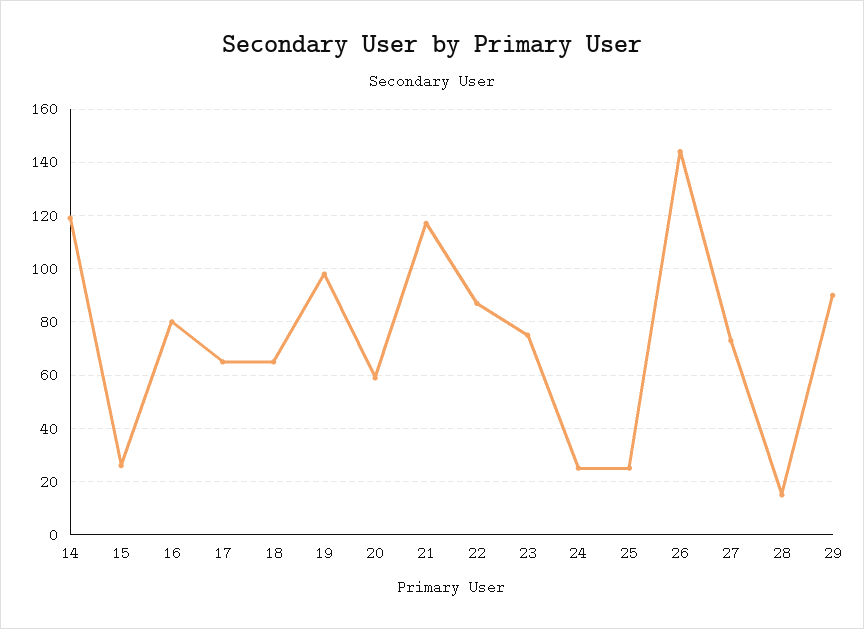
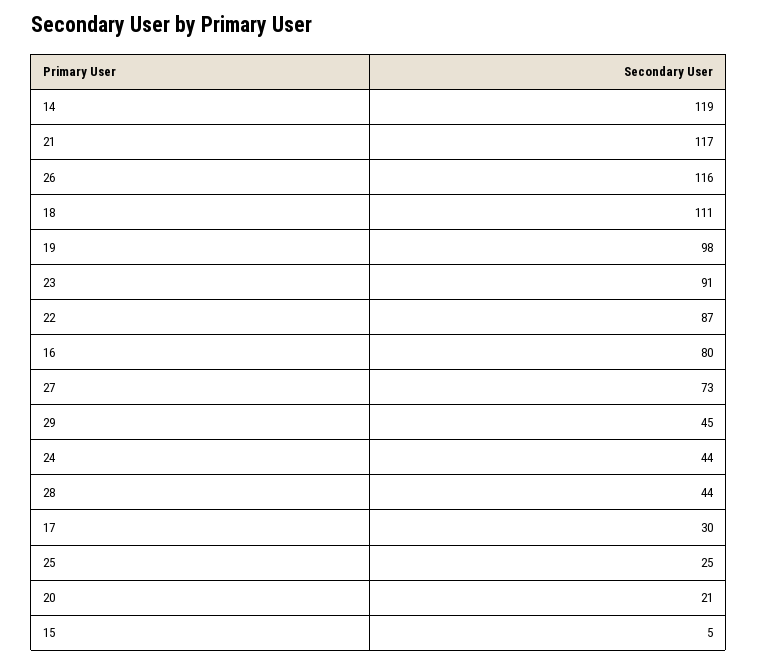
15: 25 -> 5
17: 65 -> 30
18: 65 -> 111
20: 60 -> 21
23: 75 -> 91
24: 25 -> 44
26: 145 -> 116
28: 15 -> 44
29: 90 -> 45

